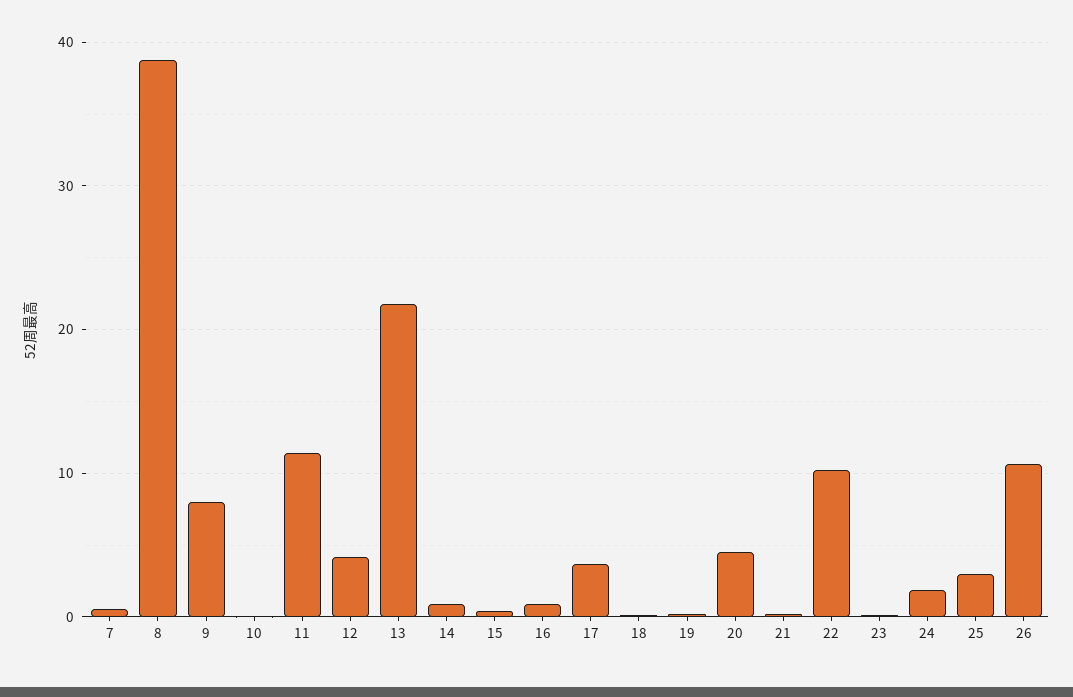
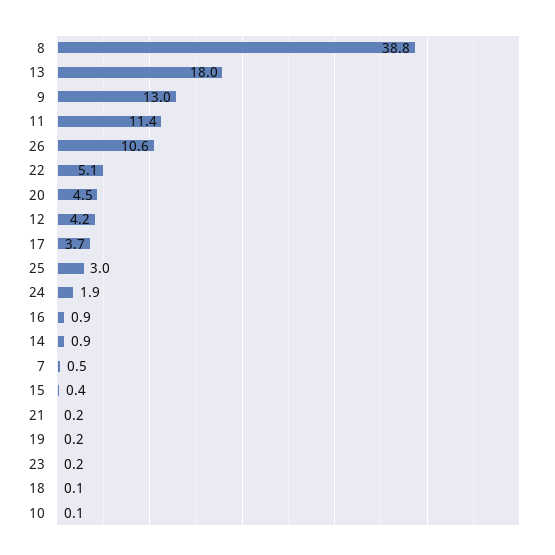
9: 8 -> 13
13: 22 -> 18
22: 10 -> 5.1

